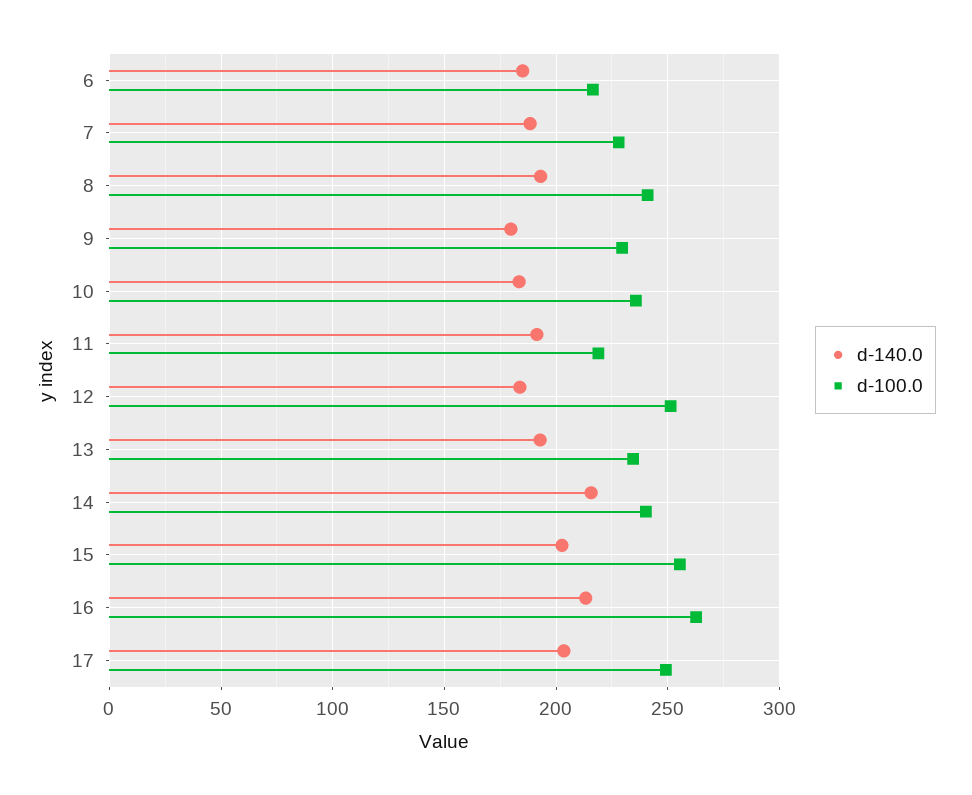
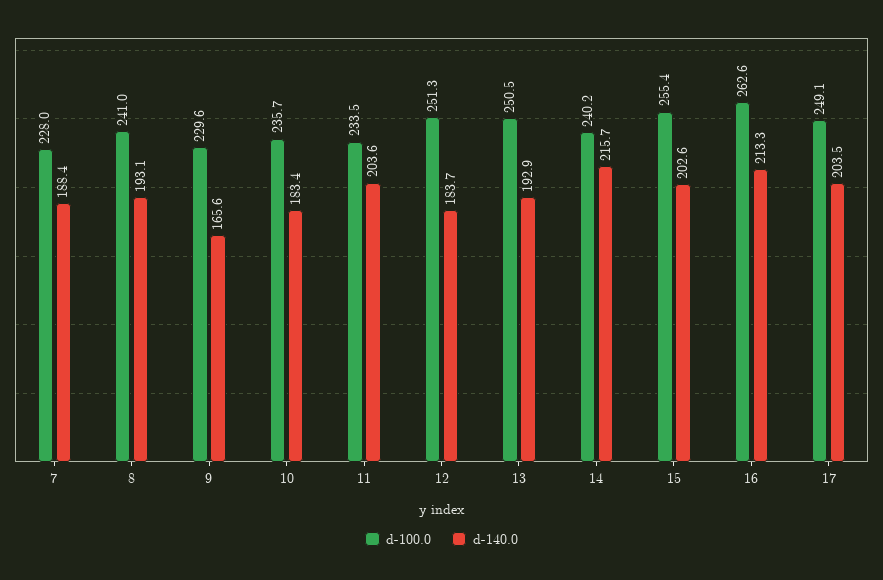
d-140.0, 6: 185 -> none
d-100.0, 6: 215 -> none
d-140.0, 9: 180 -> 165.6
d-140.0, 11: 190 -> 203.6
d-100.0, 11: 220 -> 233.5
d-100.0, 13: 235 -> 250.5

